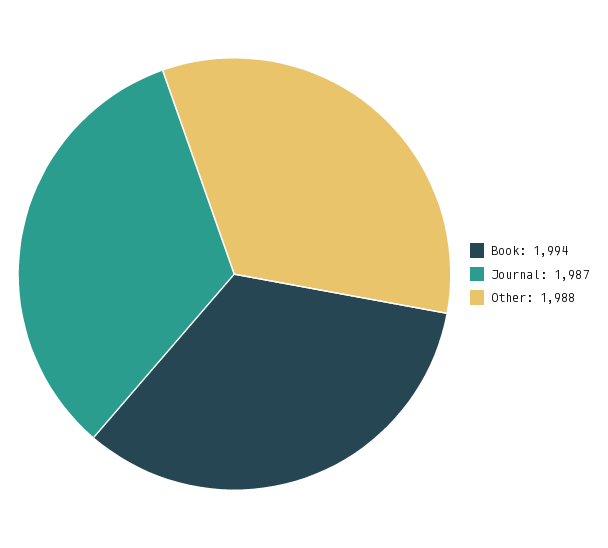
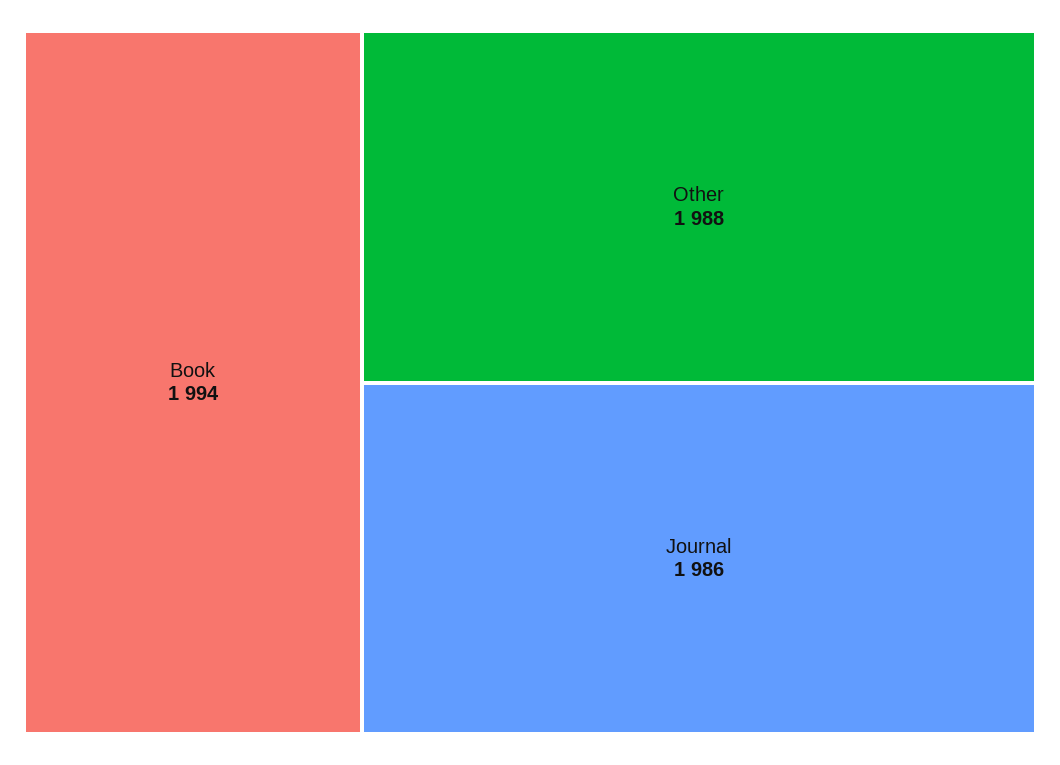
Journal: 1987 -> 1986

